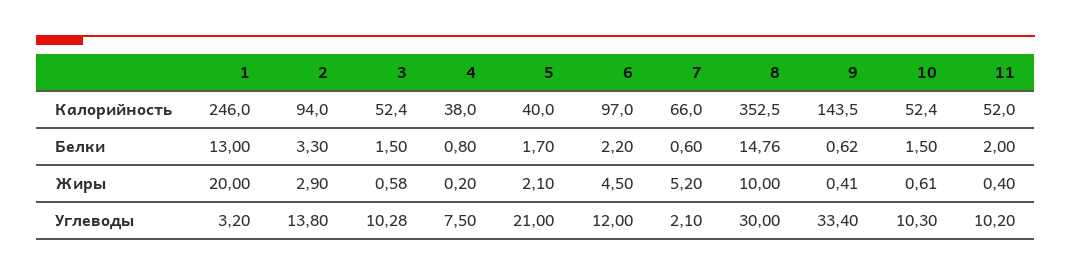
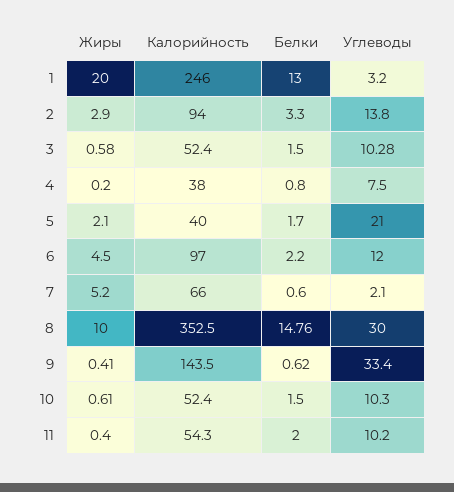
11, Калорийность: 52 -> 54.3

